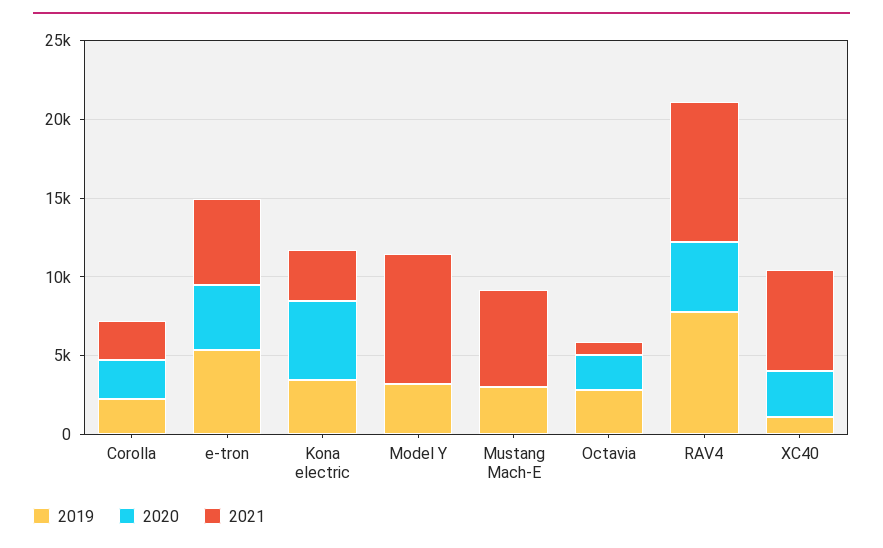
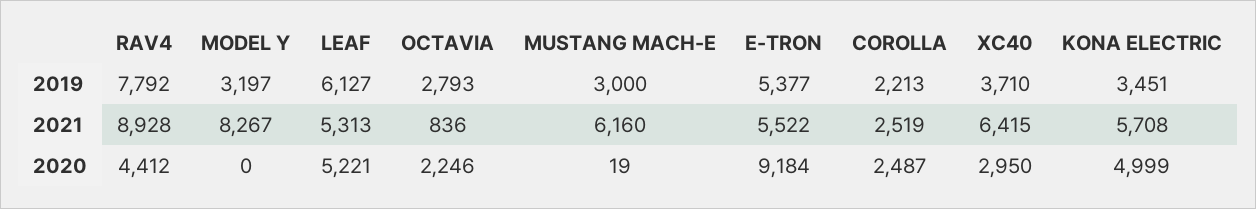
2020, e-tron: 4000 -> 9184
2021, Kona electric: 3000 -> 5708
2019, XC40: 1000 -> 3710
2019, LEAF: none -> 6127
2021, LEAF: none -> 5313
2020, LEAF: none -> 5221

